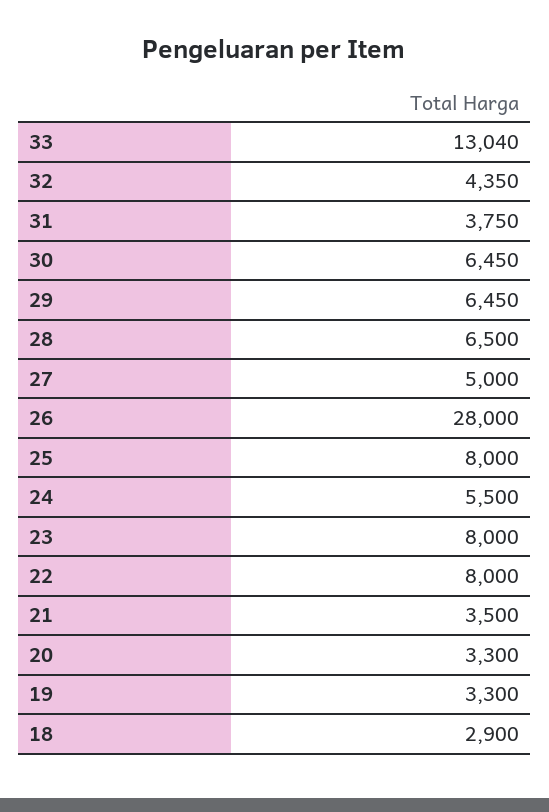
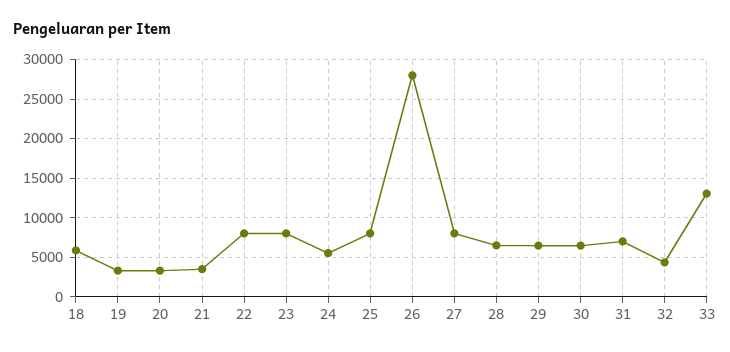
31: 3750 -> 7000
27: 5000 -> 8000
18: 2900 -> 6000

